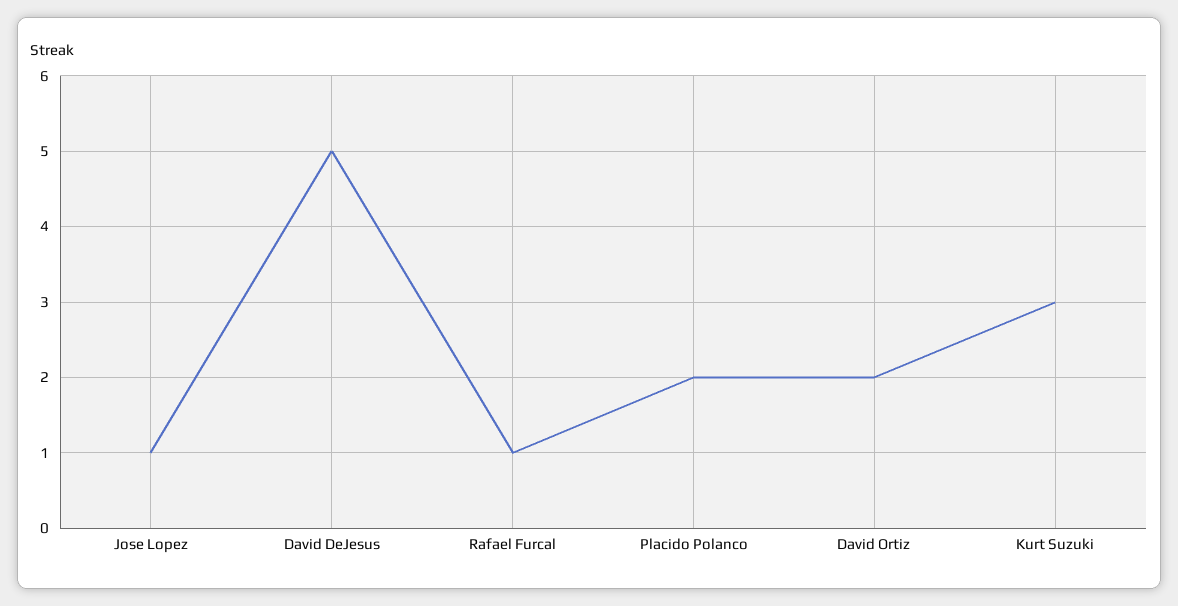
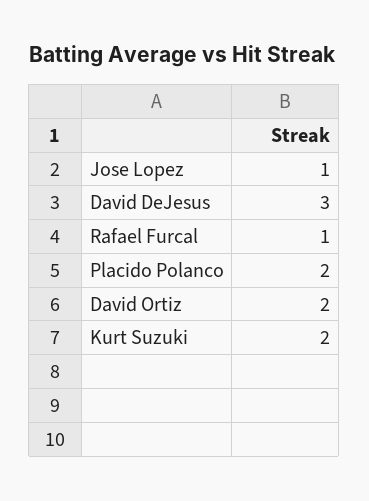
David DeJesus: 5 -> 3
Kurt Suzuki: 3 -> 2

